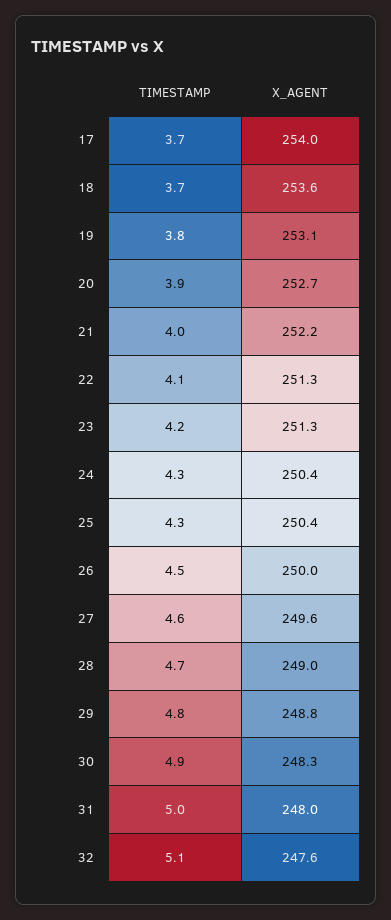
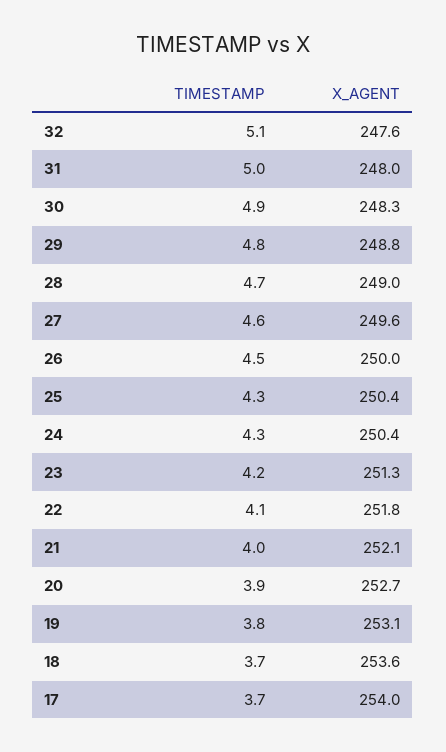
X_AGENT, 21: 252.2 -> 252.1
X_AGENT, 22: 251.3 -> 251.8

